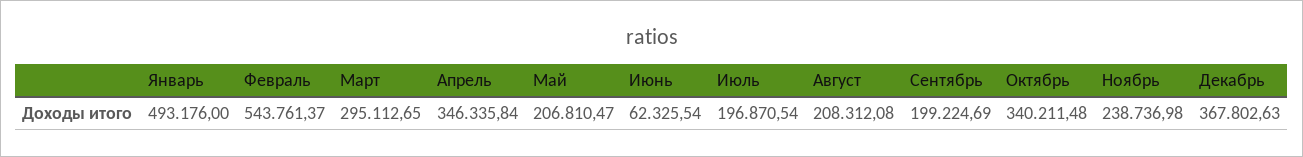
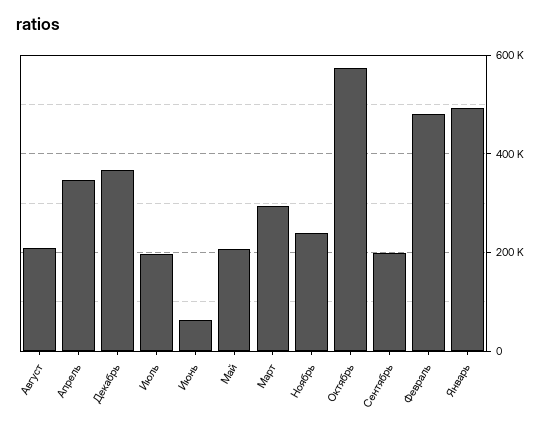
Февраль: 543761.37 -> 480000
Октябрь: 340211.48 -> 580000

